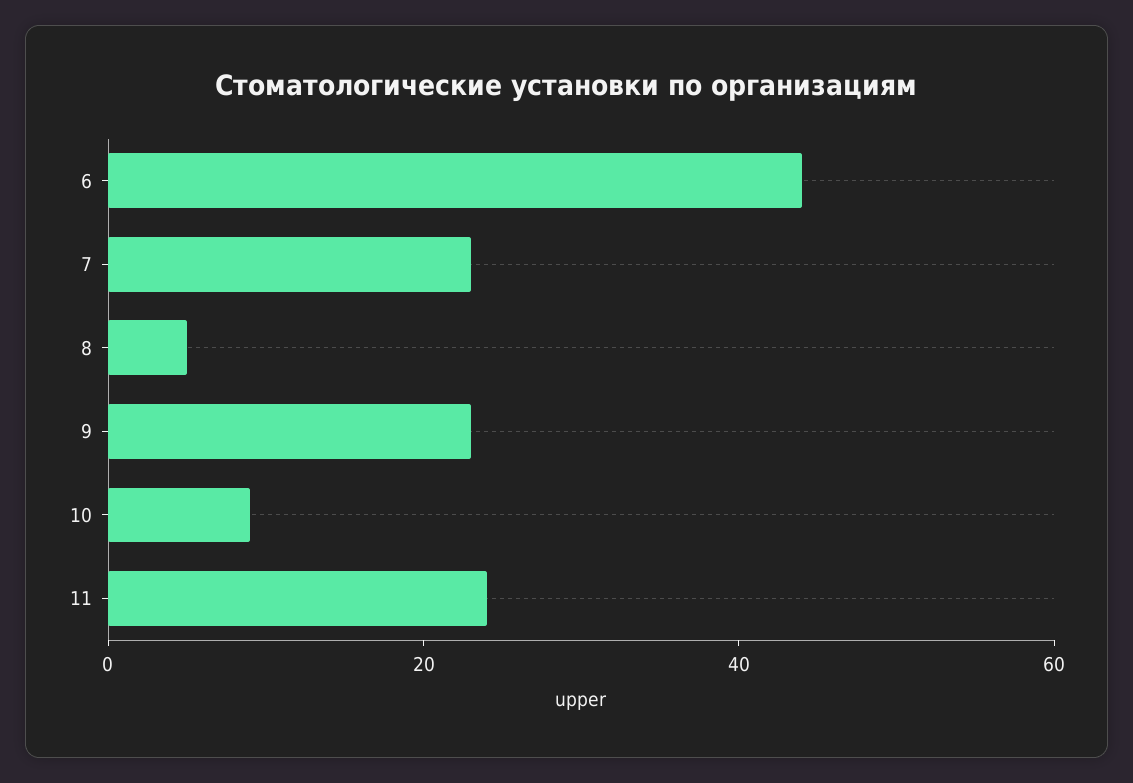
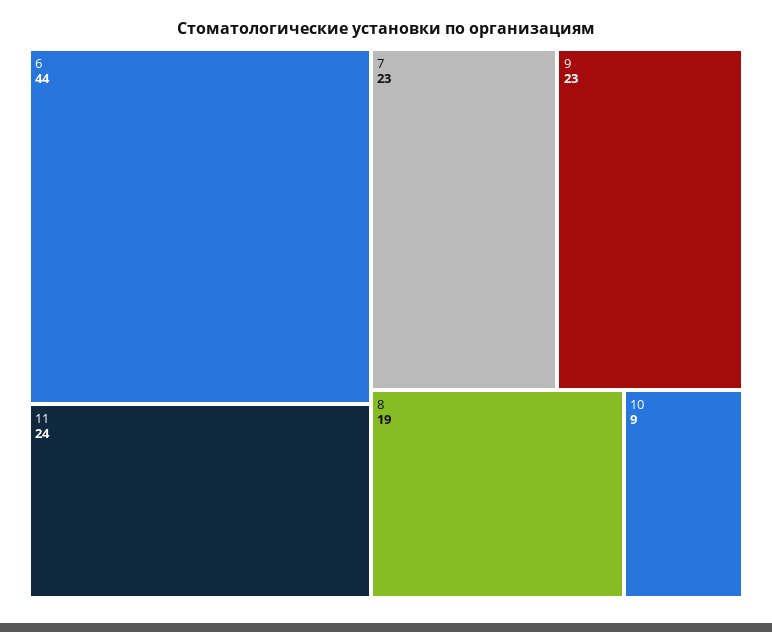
8: 5 -> 19

